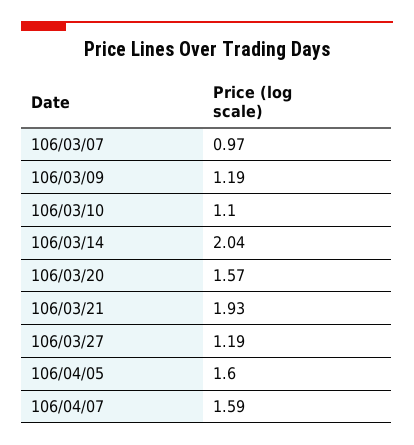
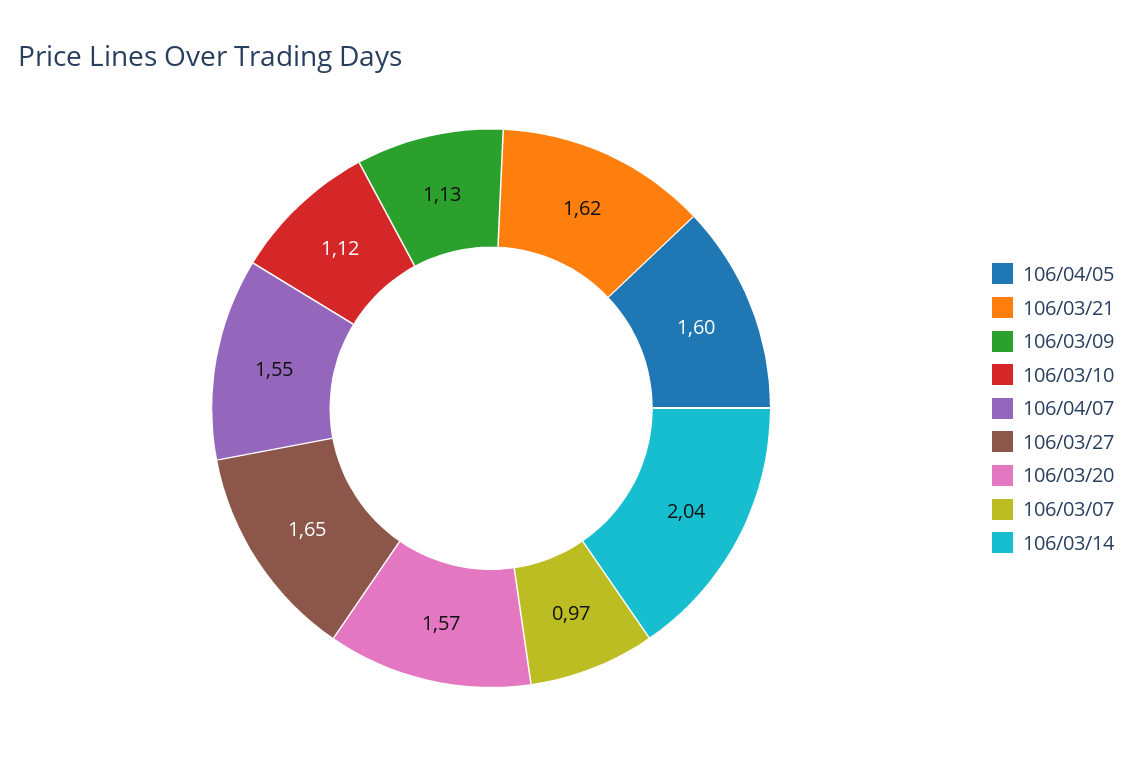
106/03/09: 1.19 -> 1.13
106/03/10: 1.1 -> 1.12
106/03/21: 1.93 -> 1.62
106/03/27: 1.19 -> 1.65
106/04/07: 1.59 -> 1.55

